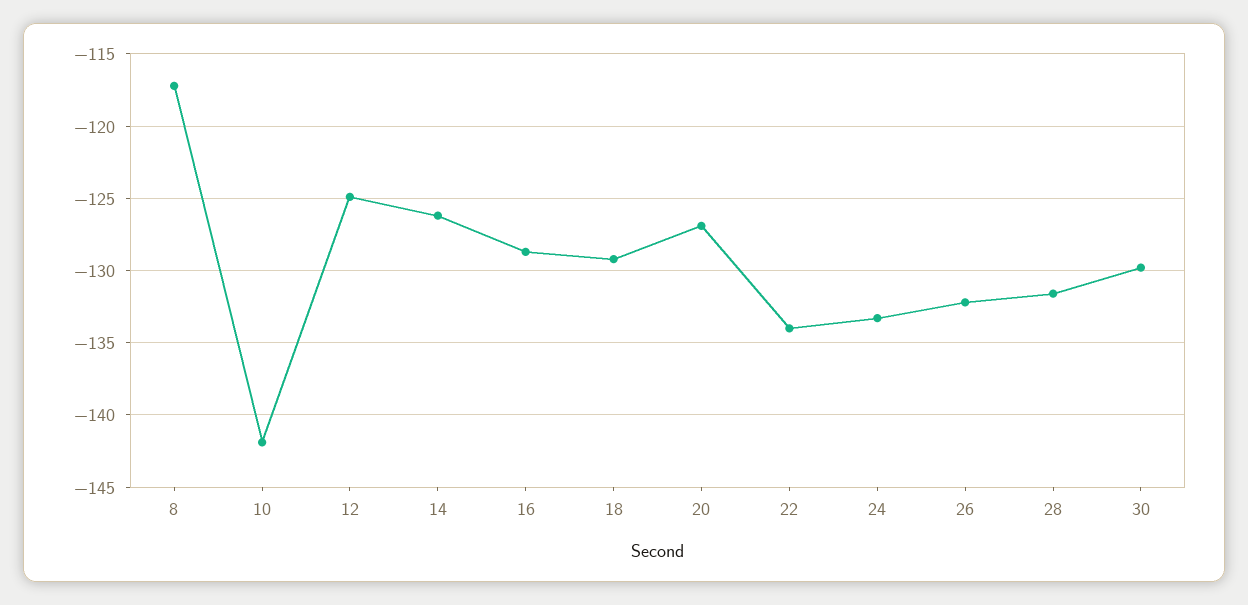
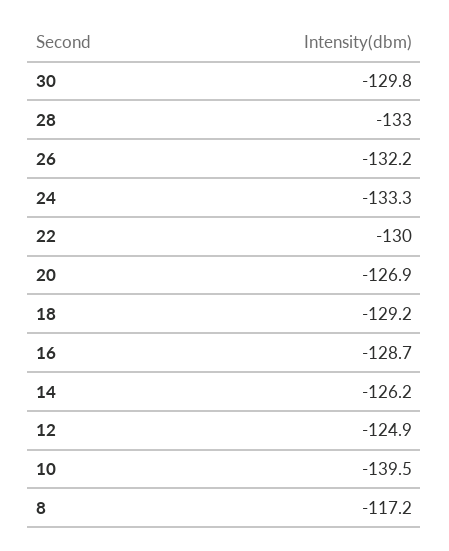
10: -142 -> -139.5
22: -134 -> -130
28: -131.5 -> -133

